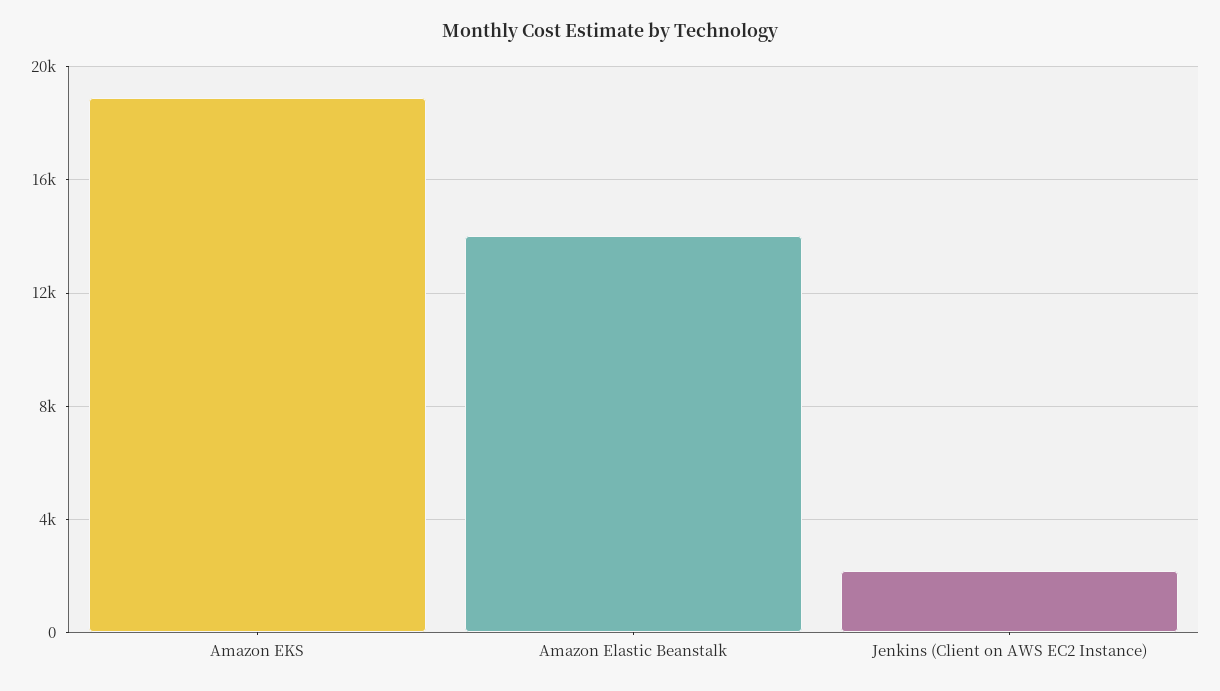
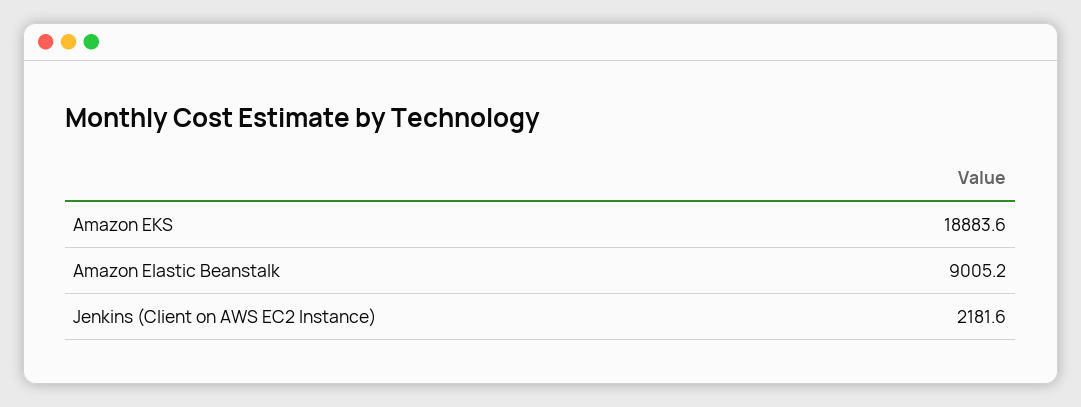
Amazon Elastic Beanstalk: 14000 -> 9005.2

